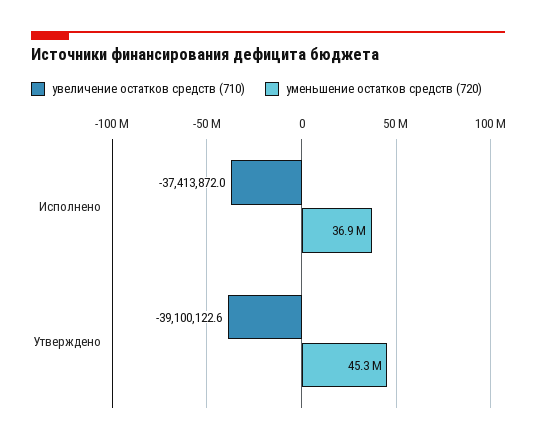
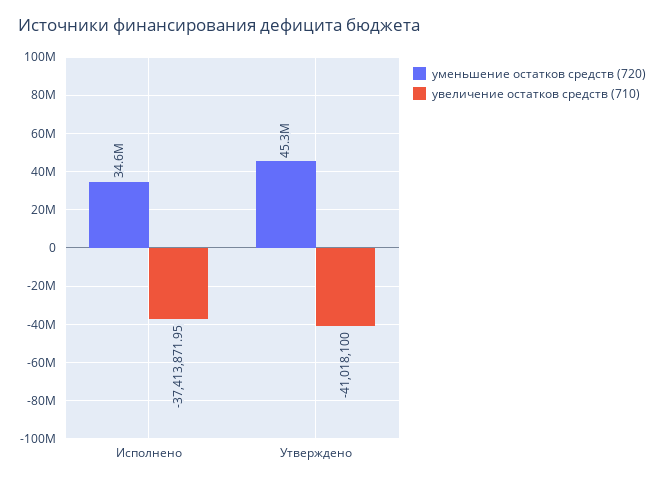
уменьшение остатков средств (720), Исполнено: 36900000 -> 34600000
увеличение остатков средств (710), Утверждено: -39100122.6 -> -41018100

